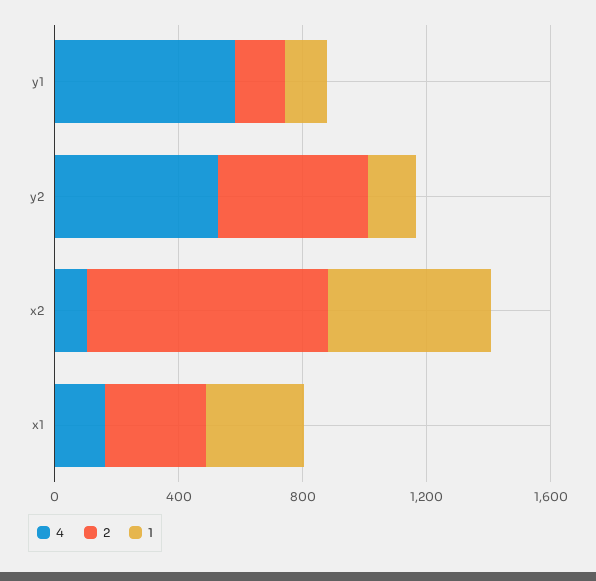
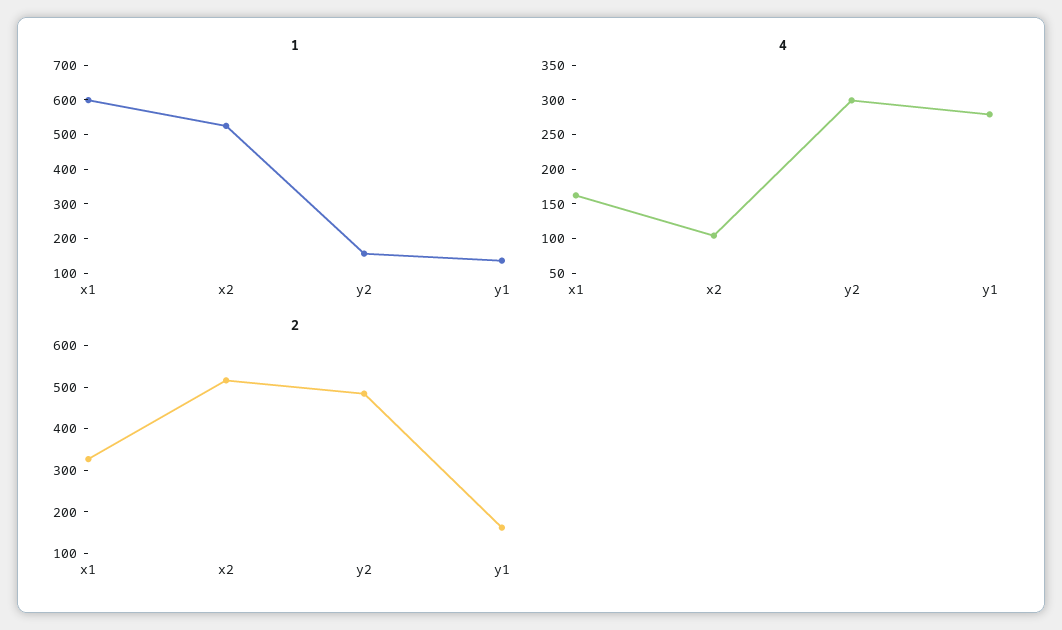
4, y1: 600 -> 275
4, y2: 500 -> 300
2, x2: 800 -> 520
1, x1: 300 -> 600

